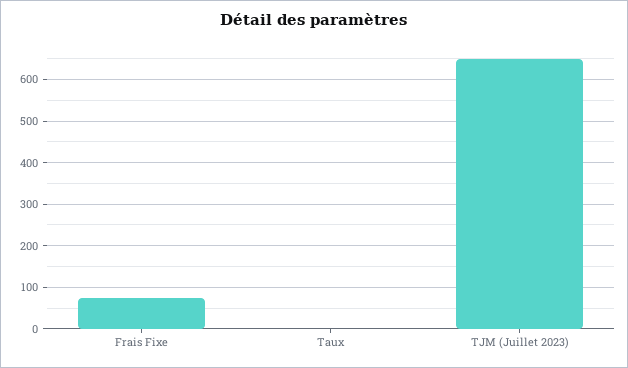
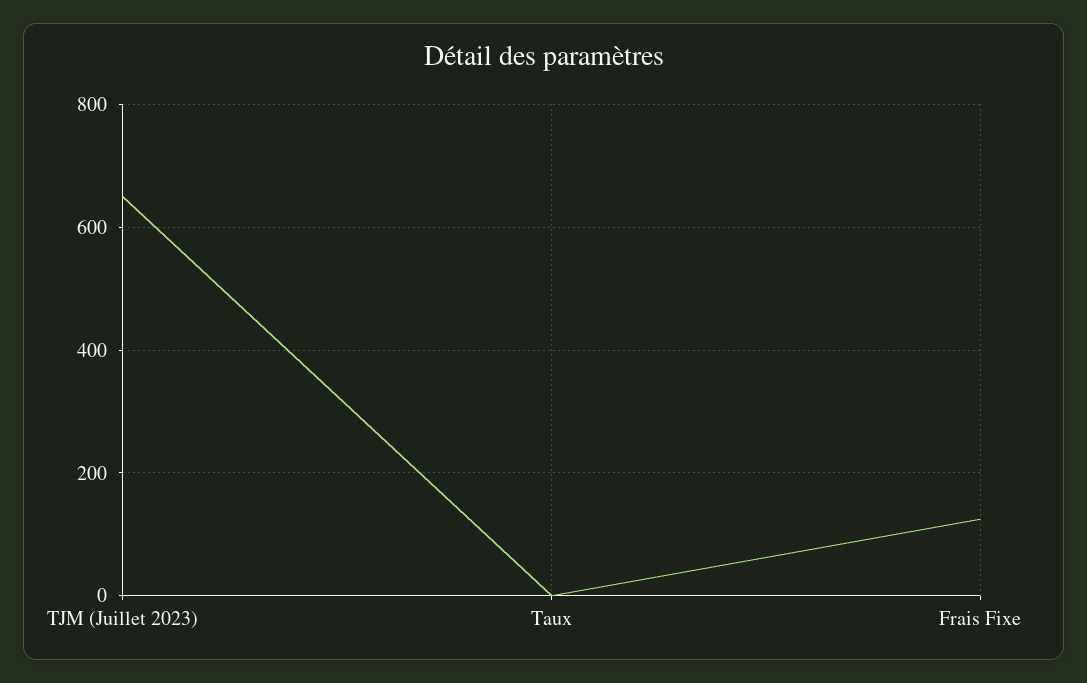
Frais Fixe: 80 -> 120

